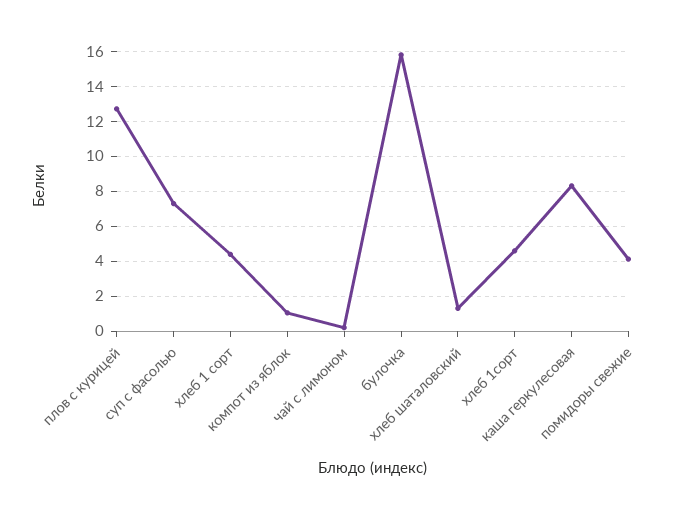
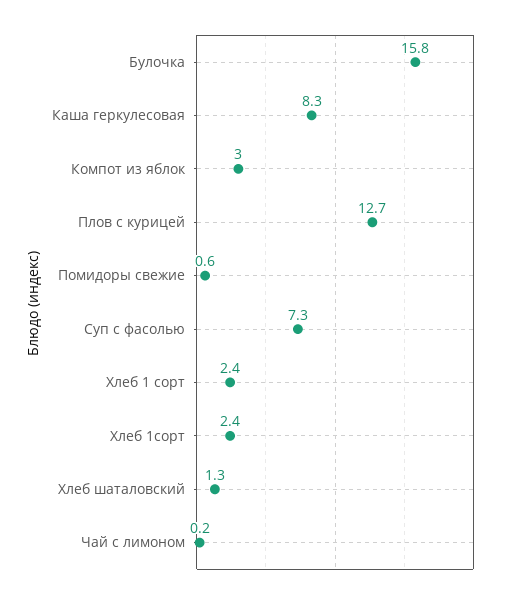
хлеб 1 сорт: 4.5 -> 2.4
компот из яблок: 1 -> 3
хлеб 1сорт: 4.5 -> 2.4
помидоры свежие: 4 -> 0.6

